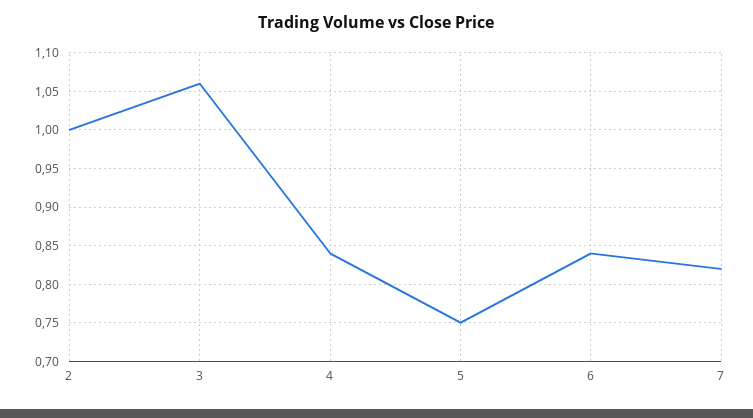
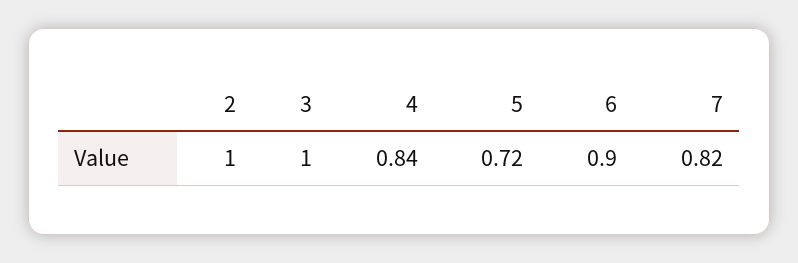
3: 1.06 -> 1
5: 0.75 -> 0.72
6: 0.84 -> 0.9

